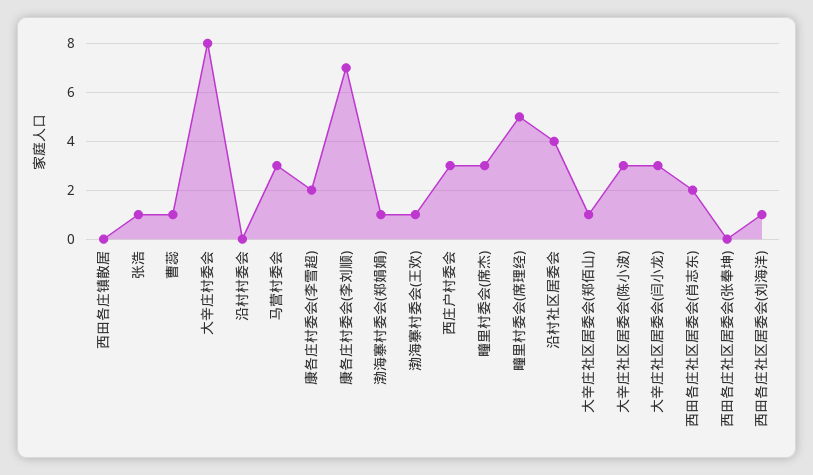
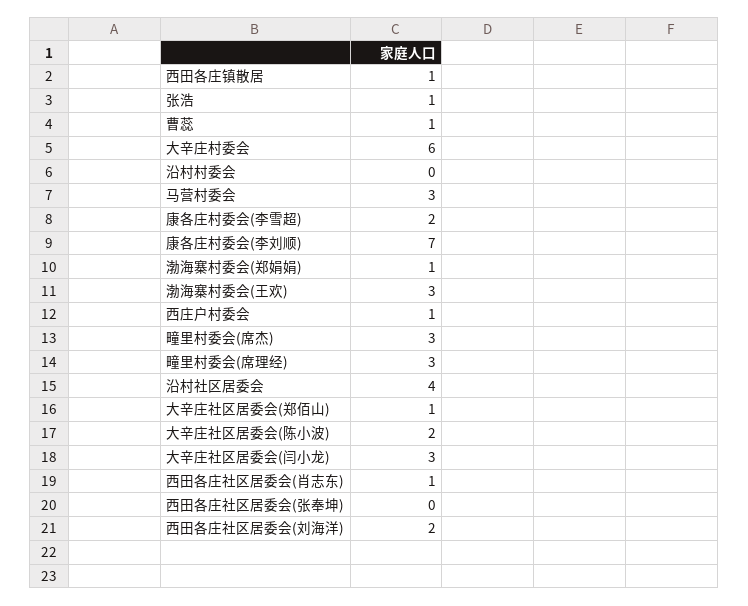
西田各庄镇散居: 0 -> 1
大辛庄村委会: 8 -> 6
渤海寨村委会(王欢): 1 -> 3
西庄户村委会: 3 -> 1
疃里村委会(席理经): 5 -> 3
大辛庄社区居委会(陈小波): 3 -> 2
西田各庄社区居委会(肖志东): 2 -> 1
西田各庄社区居委会(刘海洋): 1 -> 2

